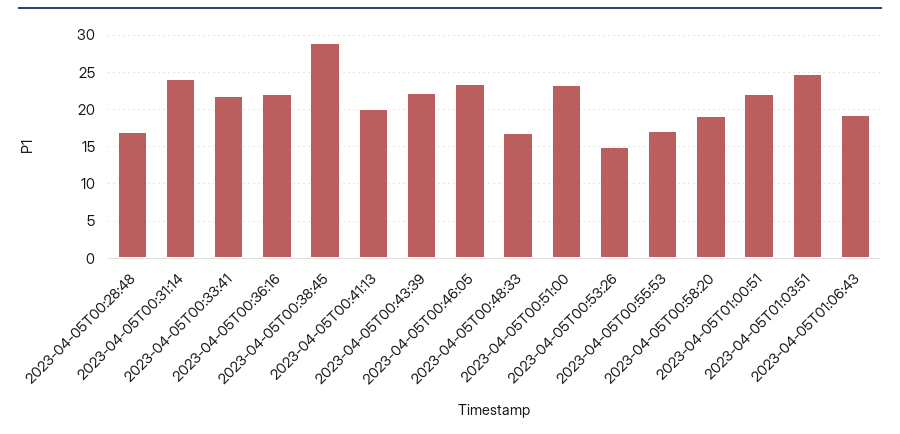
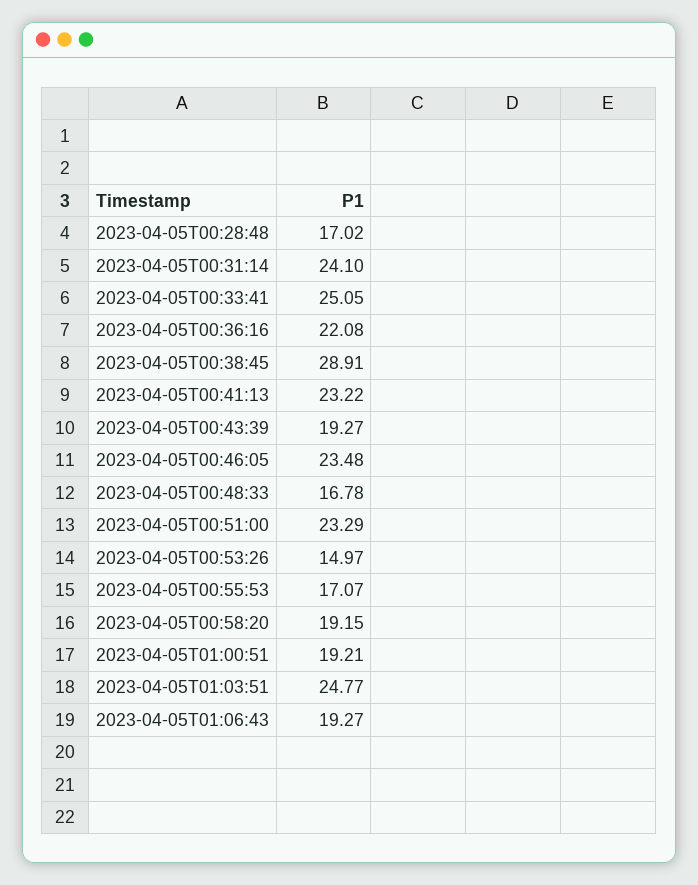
2023-04-05T00:33:41: 22 -> 25.05
2023-04-05T00:41:13: 20 -> 23.22
2023-04-05T00:43:39: 22 -> 19.27
2023-04-05T01:00:51: 22 -> 19.21

